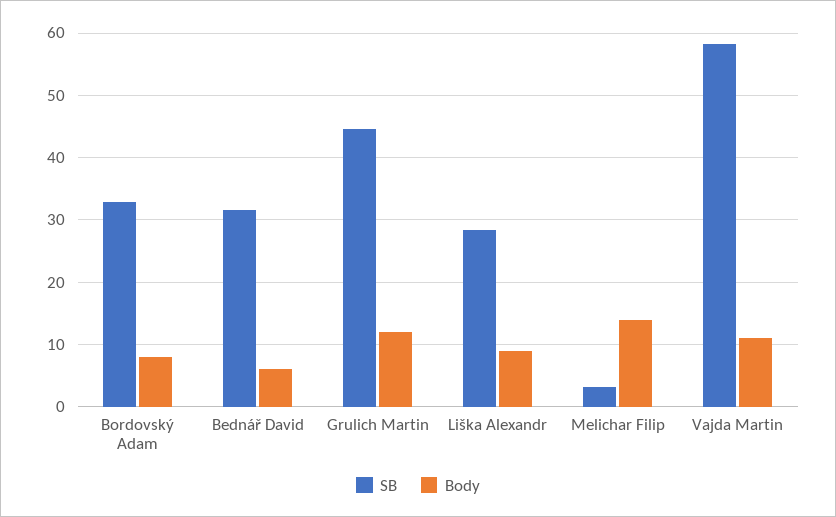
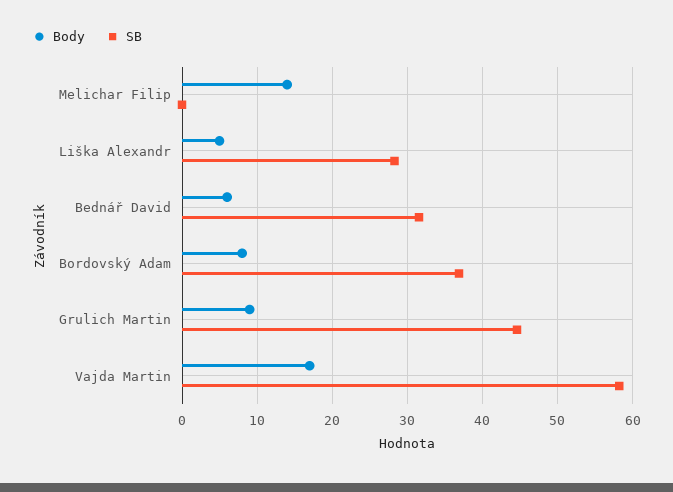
SB, Bordovský Adam: 33 -> 37
Body, Grulich Martin: 12 -> 9
Body, Liška Alexandr: 9 -> 5
SB, Melichar Filip: 3 -> 0
Body, Vajda Martin: 11 -> 17

